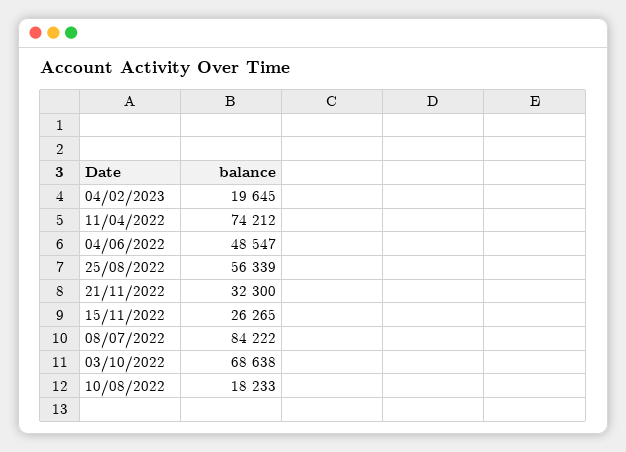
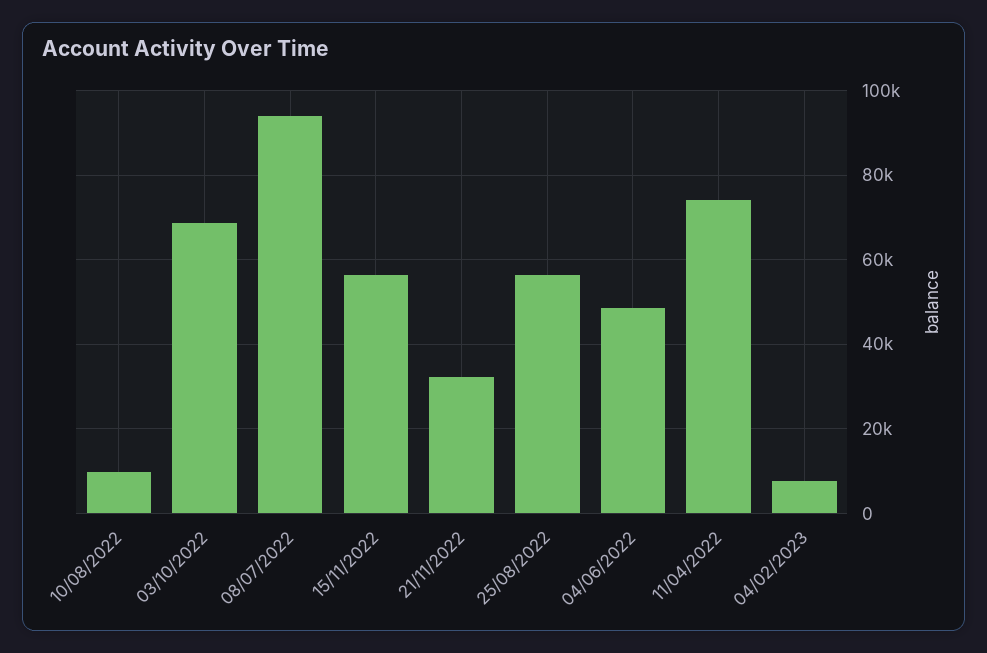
04/02/2023: 19645 -> 8000
15/11/2022: 26265 -> 56000
08/07/2022: 84222 -> 94000
10/08/2022: 18233 -> 10000

